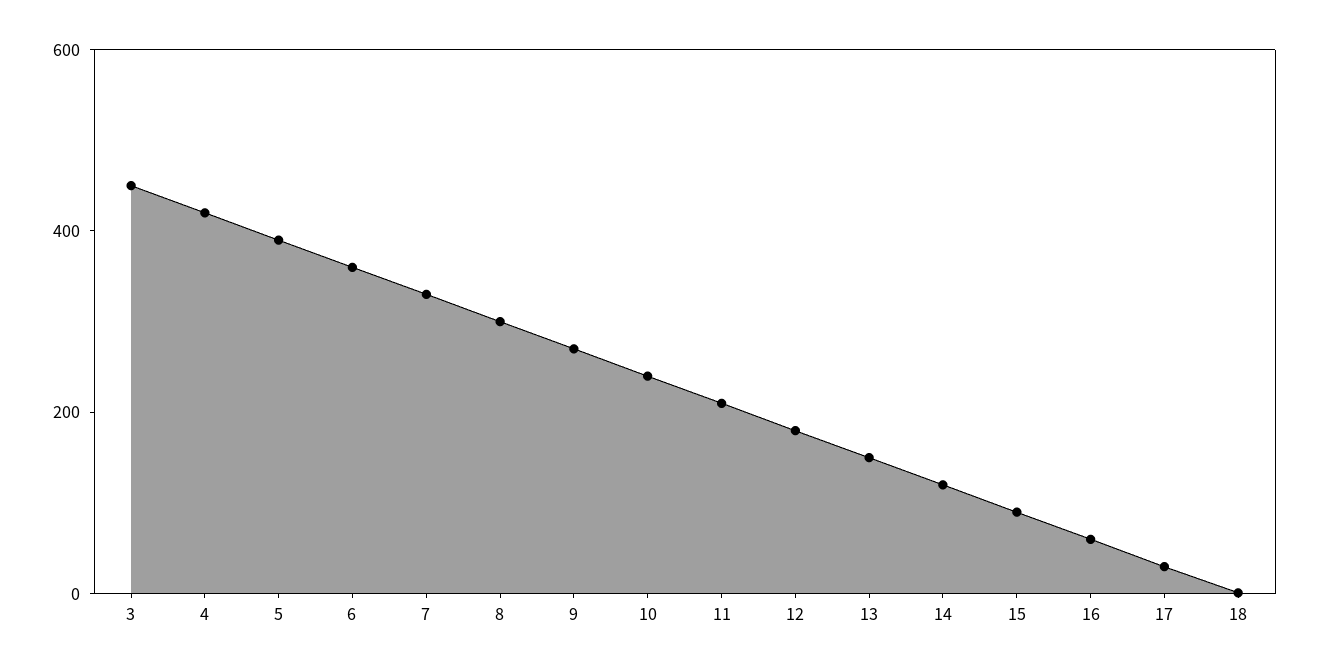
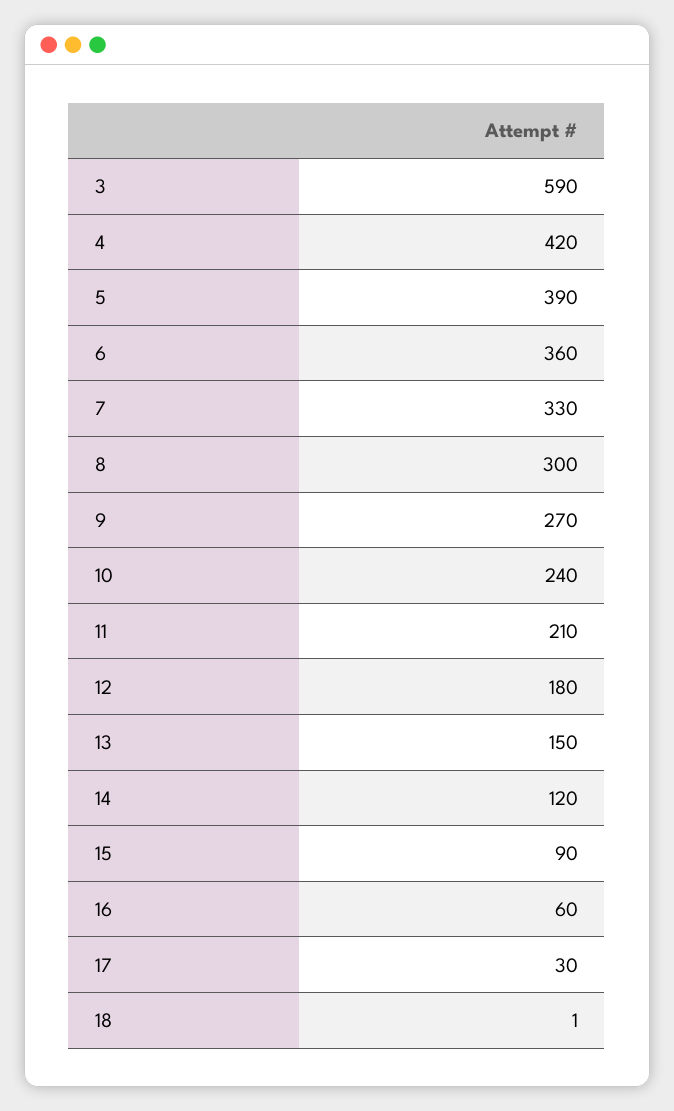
3: 450 -> 590

